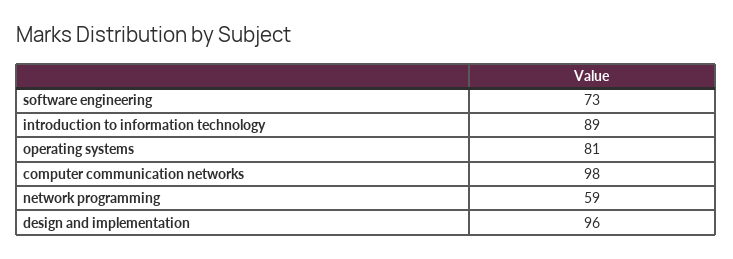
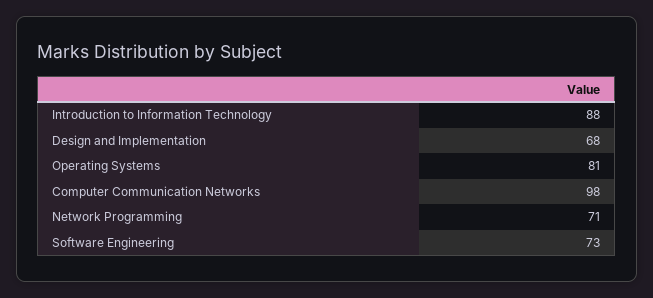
introduction to information technology: 89 -> 88
network programming: 59 -> 71
design and implementation: 96 -> 68

